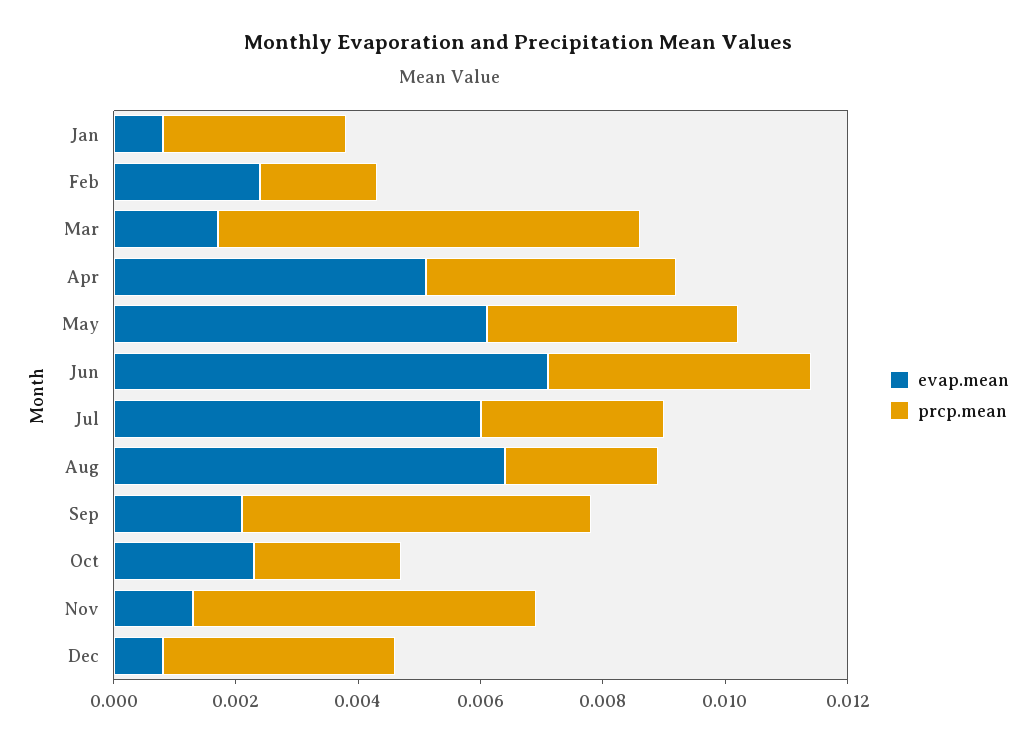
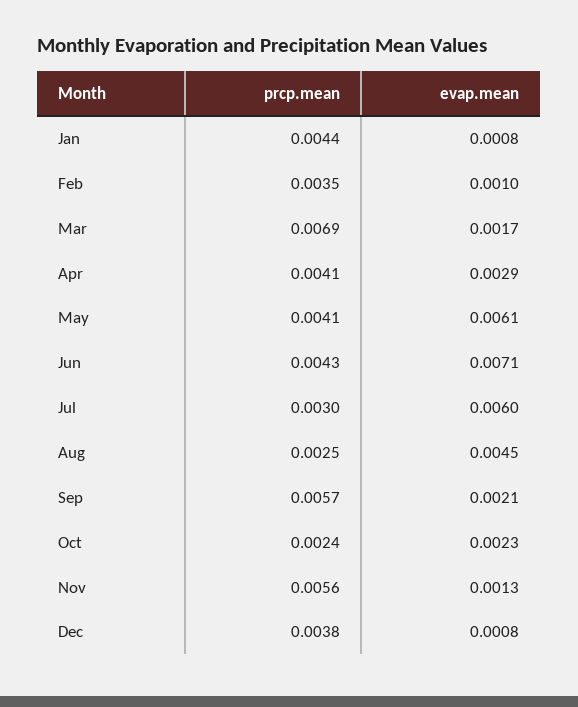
prcp.mean, Jan: 0.003 -> 0.0044
evap.mean, Feb: 0.0025 -> 0.001
prcp.mean, Feb: 0.002 -> 0.0035
evap.mean, Apr: 0.005 -> 0.0029
evap.mean, Aug: 0.0065 -> 0.0045

